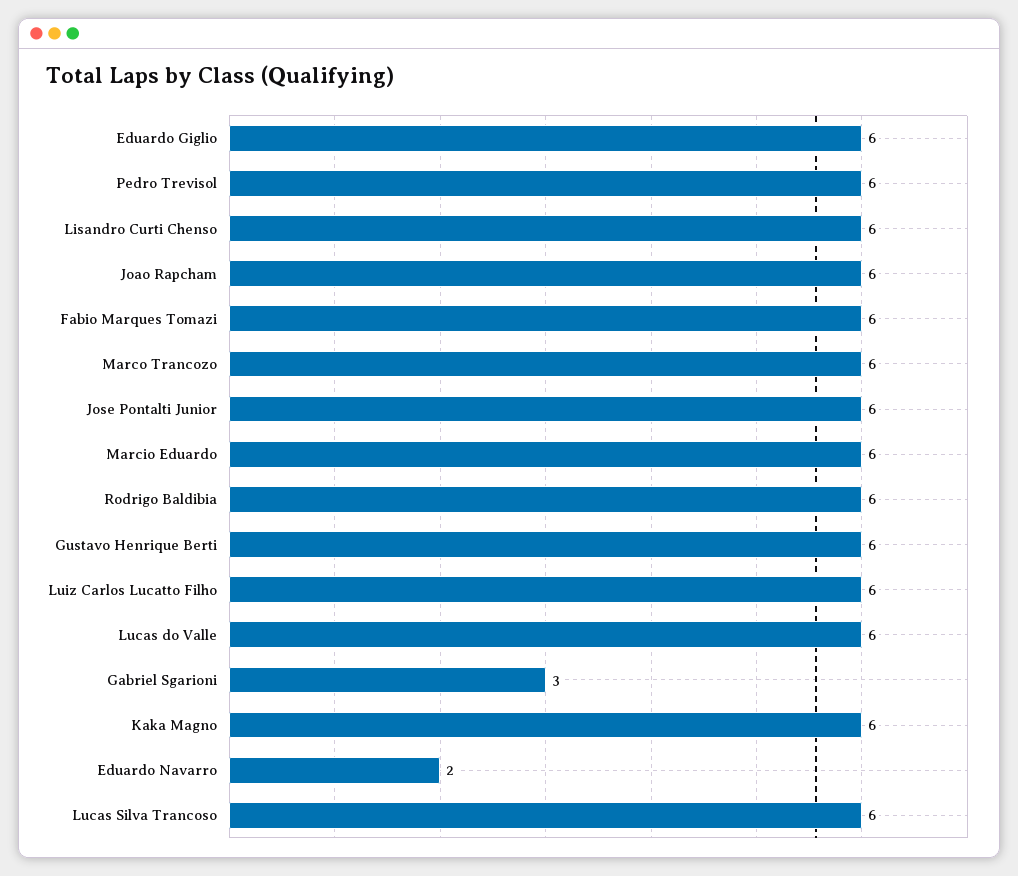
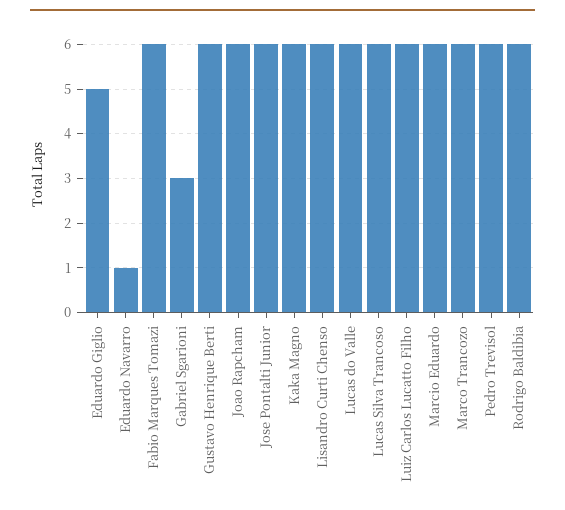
Eduardo Giglio: 6 -> 5
Eduardo Navarro: 2 -> 1

